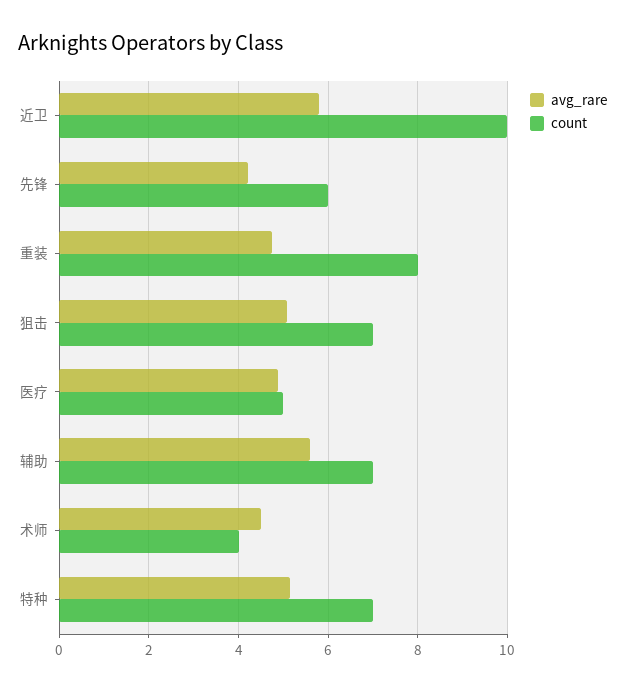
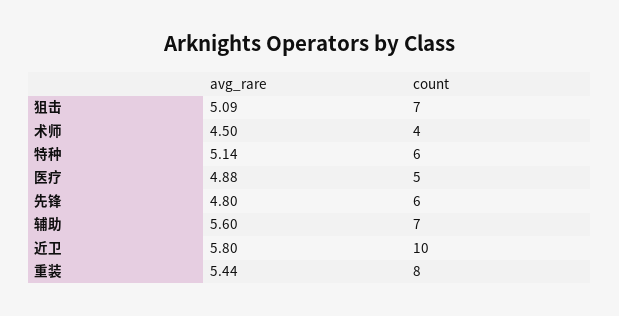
avg_rare, 先锋: 4.2 -> 4.8
avg_rare, 重装: 4.8 -> 5.44
count, 特种: 7 -> 6

